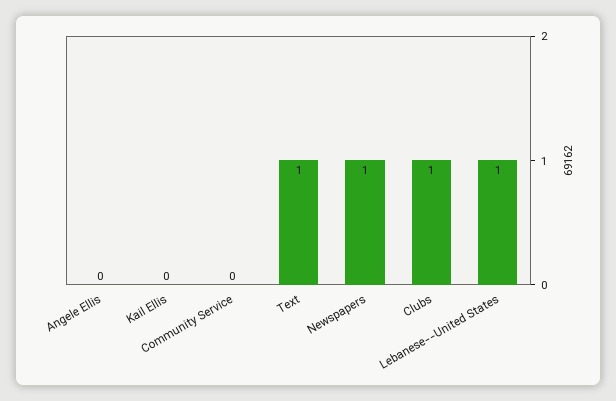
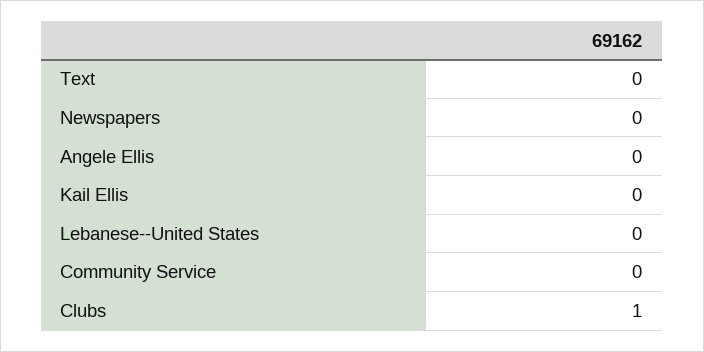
Text: 1 -> 0
Newspapers: 1 -> 0
Lebanese--United States: 1 -> 0

